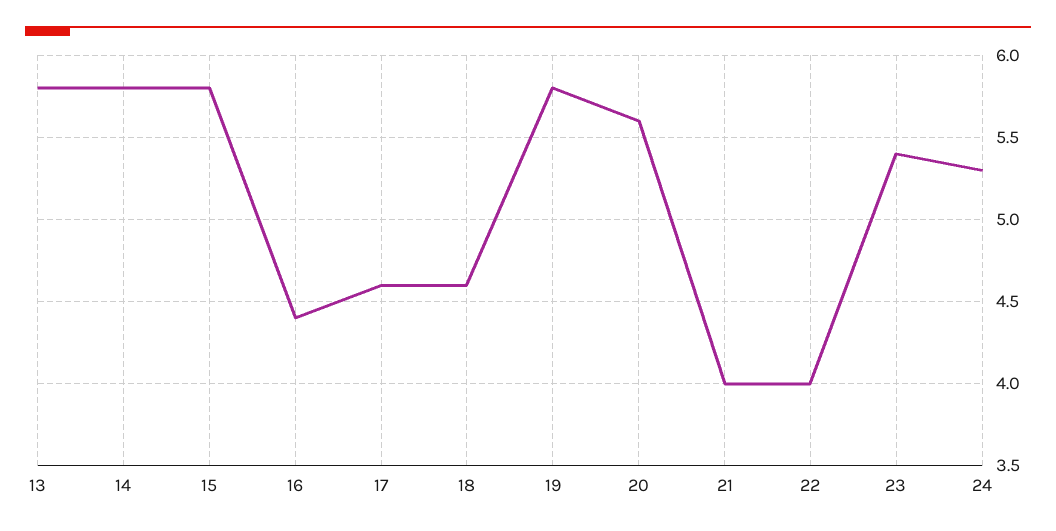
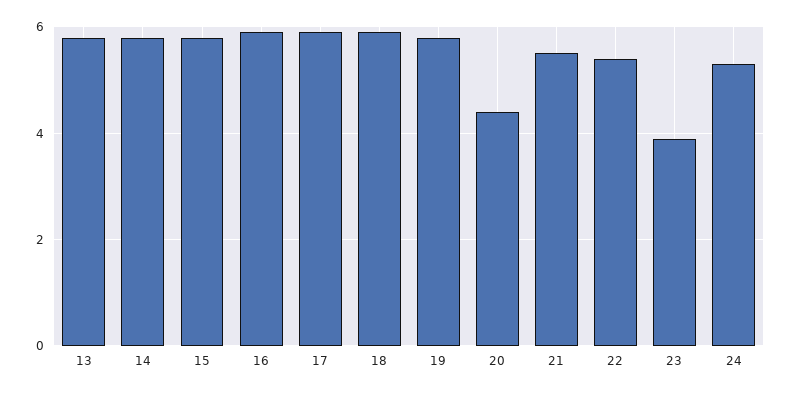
16: 4.4 -> 6
17: 4.6 -> 6
18: 4.6 -> 6
20: 5.6 -> 4.5
21: 4 -> 5.5
22: 4 -> 5.5
23: 5.4 -> 4

